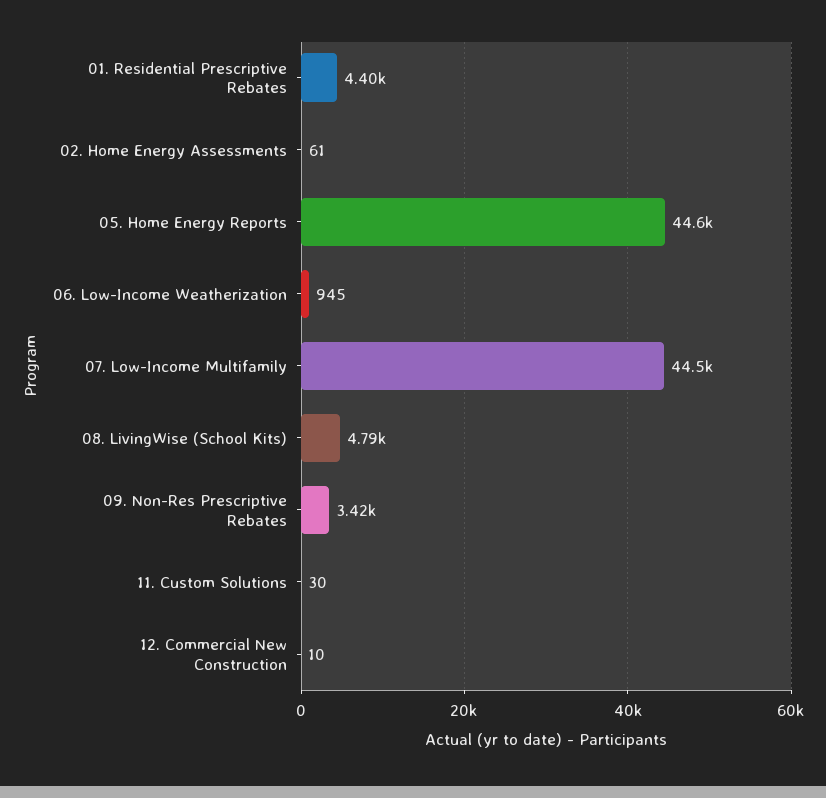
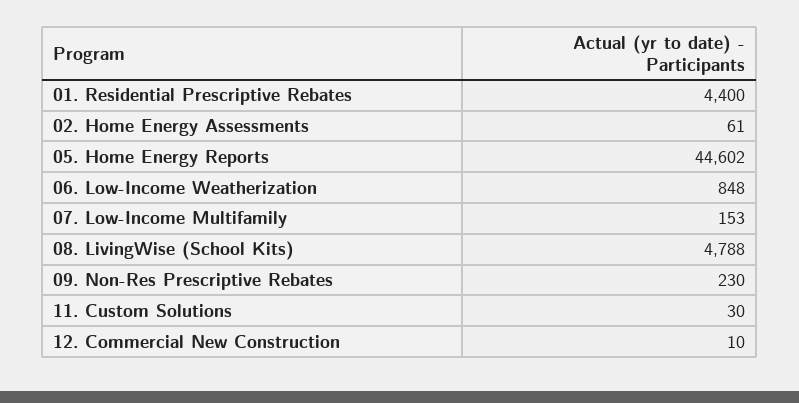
06. Low-Income Weatherization: 945 -> 848
07. Low-Income Multifamily: 44500 -> 153
09. Non-Res Prescriptive Rebates: 3420 -> 230

